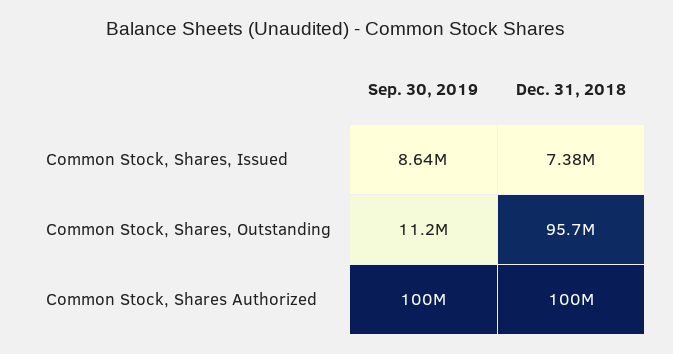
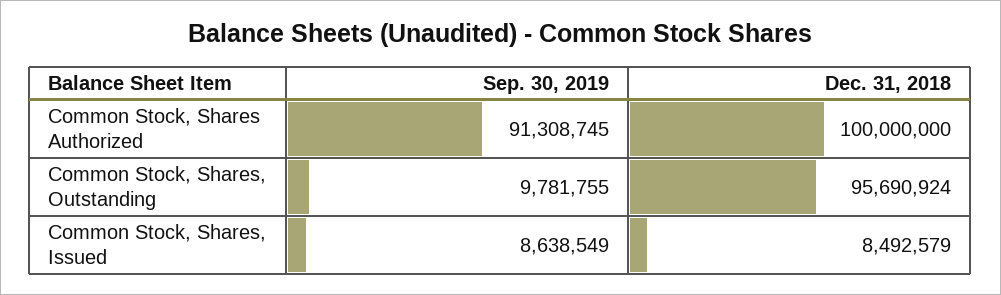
Dec. 31, 2018, Common Stock, Shares, Issued: 7380000 -> 8492579
Sep. 30, 2019, Common Stock, Shares, Outstanding: 11200000 -> 9781755
Sep. 30, 2019, Common Stock, Shares Authorized: 100000000 -> 91308745

